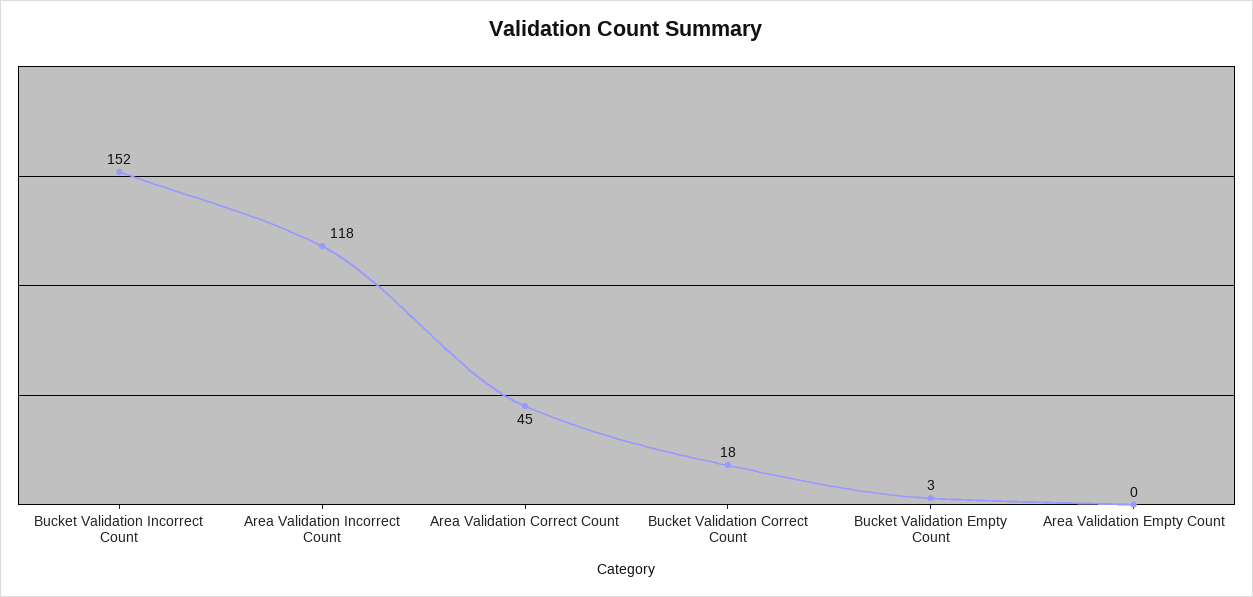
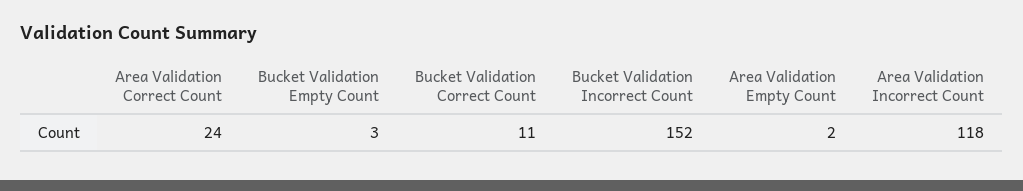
Area Validation Correct Count: 45 -> 24
Bucket Validation Correct Count: 18 -> 11
Area Validation Empty Count: 0 -> 2

